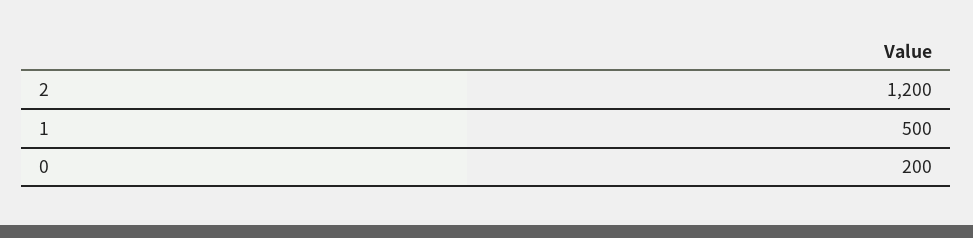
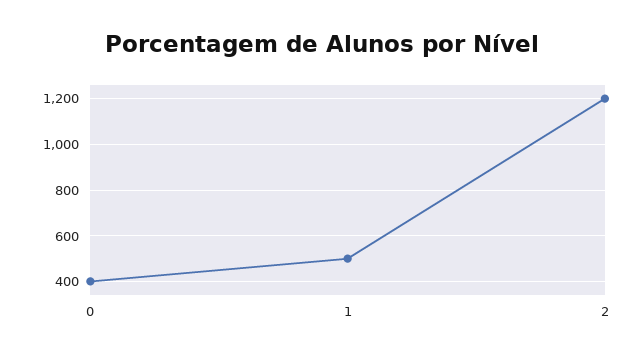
0: 200 -> 400

